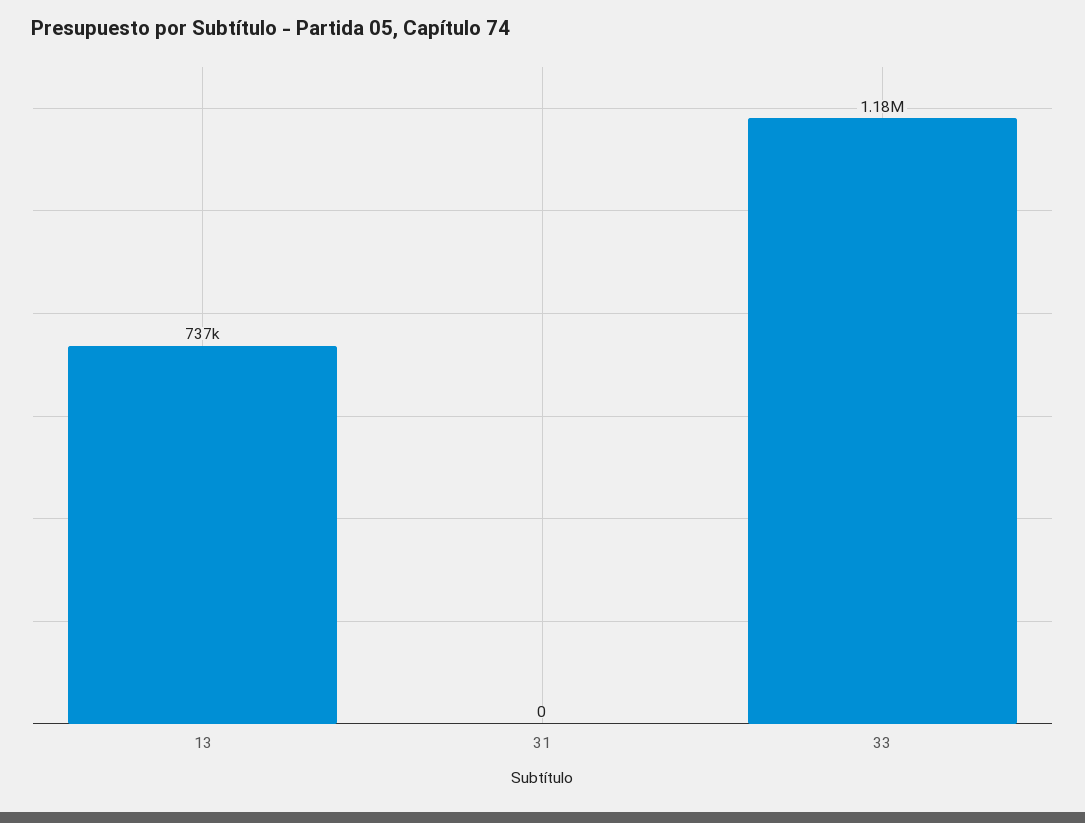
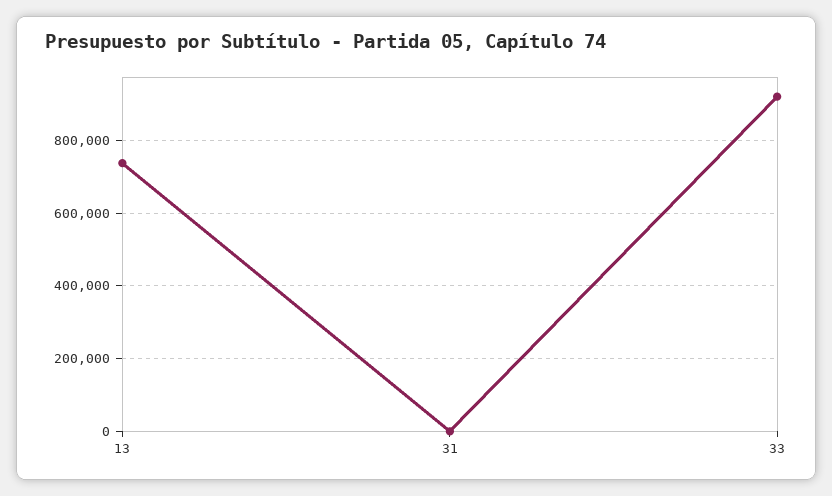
33: 1180000 -> 920000

